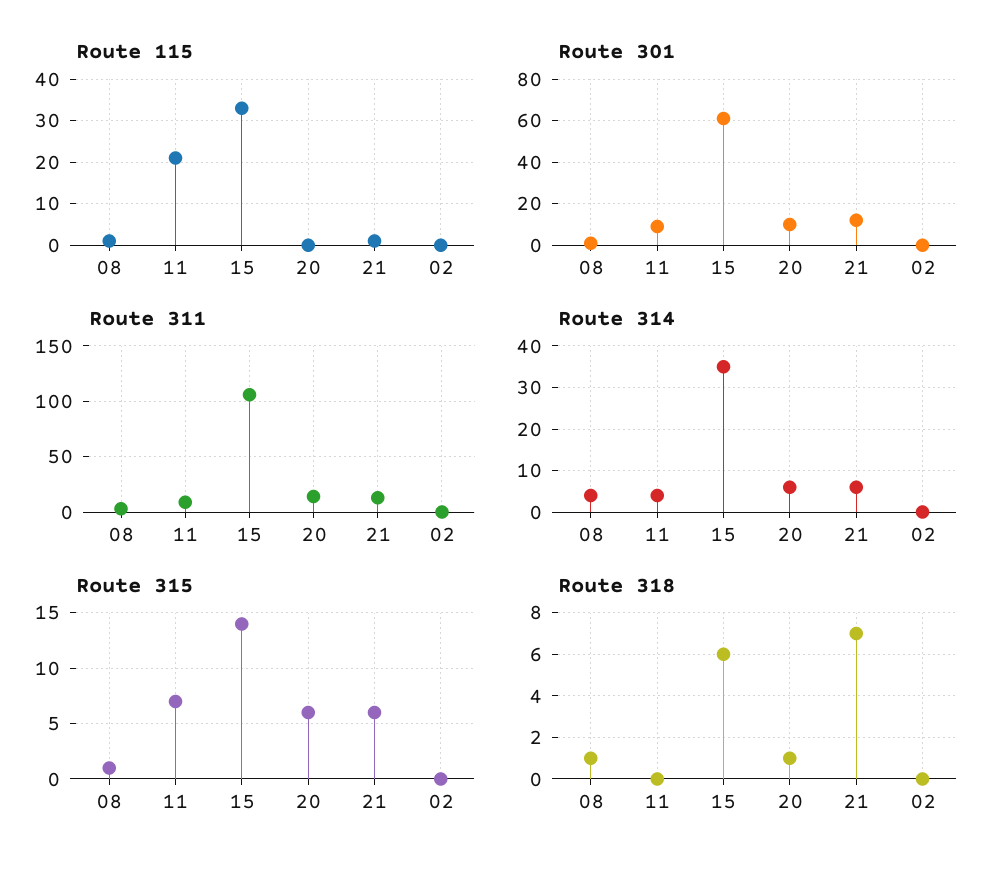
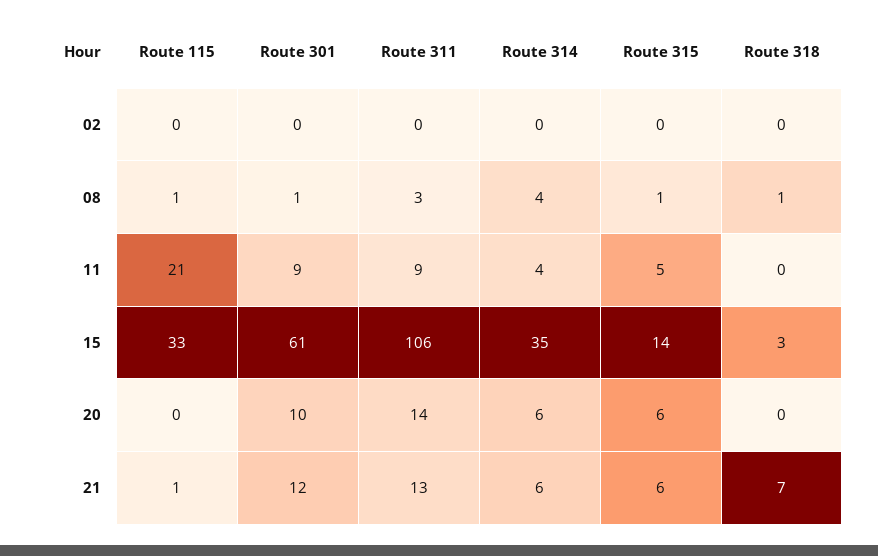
Route 315, 11: 7 -> 5
Route 318, 15: 6 -> 3
Route 318, 20: 1 -> 0

